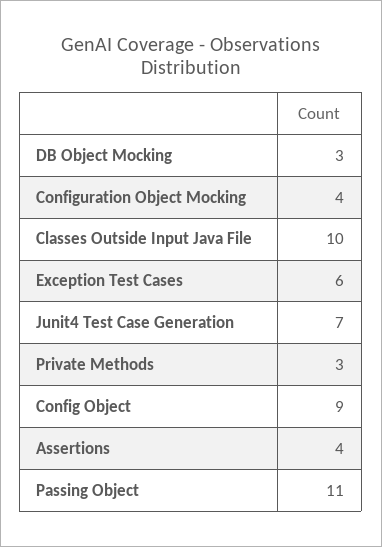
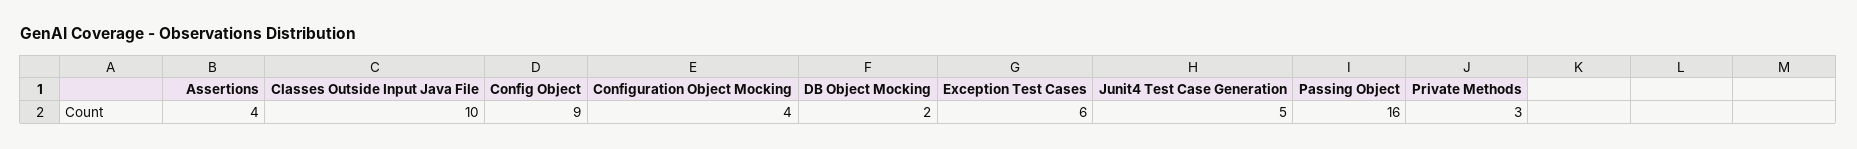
DB Object Mocking: 3 -> 2
Junit4 Test Case Generation: 7 -> 5
Passing Object: 11 -> 16

